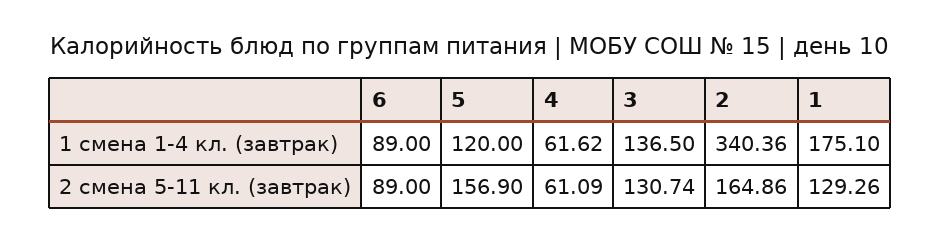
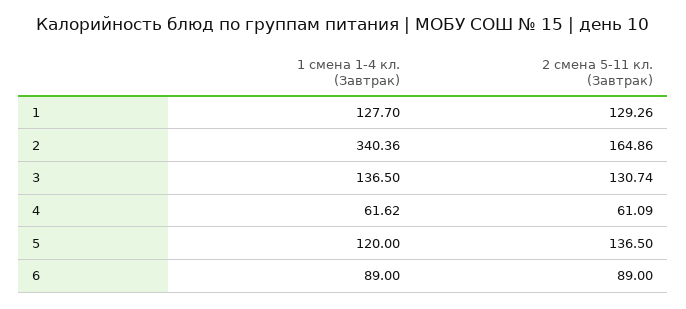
1, 1 смена 1-4 кл. (завтрак): 175.1 -> 127.7
5, 2 смена 5-11 кл. (завтрак): 156.9 -> 136.5

